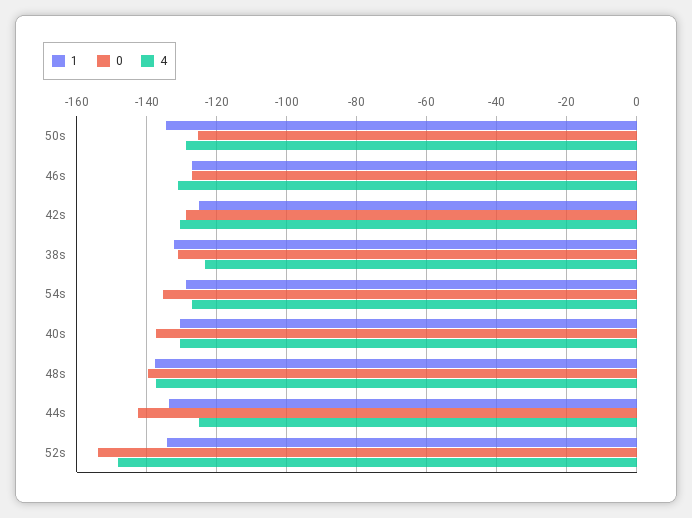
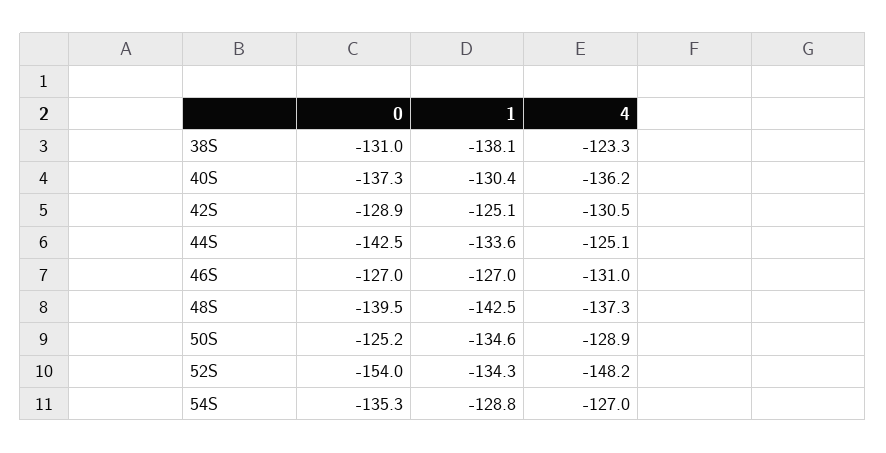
1, 38s: -132 -> -138.1
4, 40s: -130 -> -136.2
1, 48s: -138 -> -142.5

